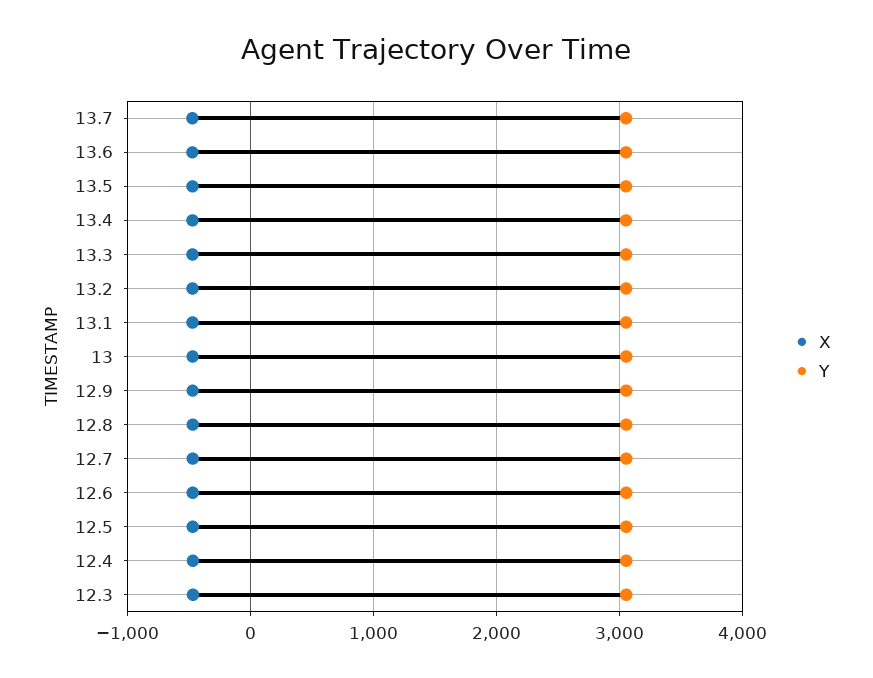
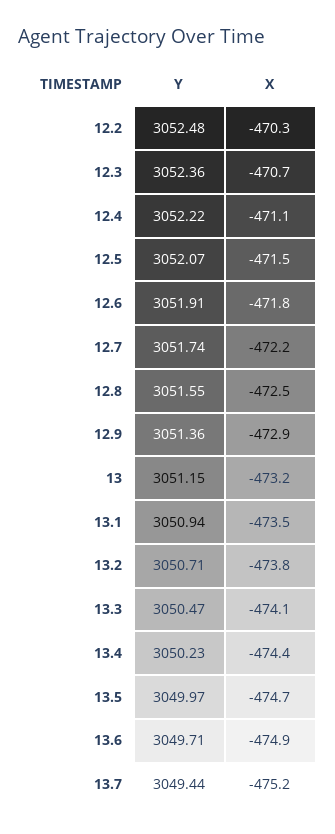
Y, 12.2: none -> 3052.48
X, 12.2: none -> -470.3

